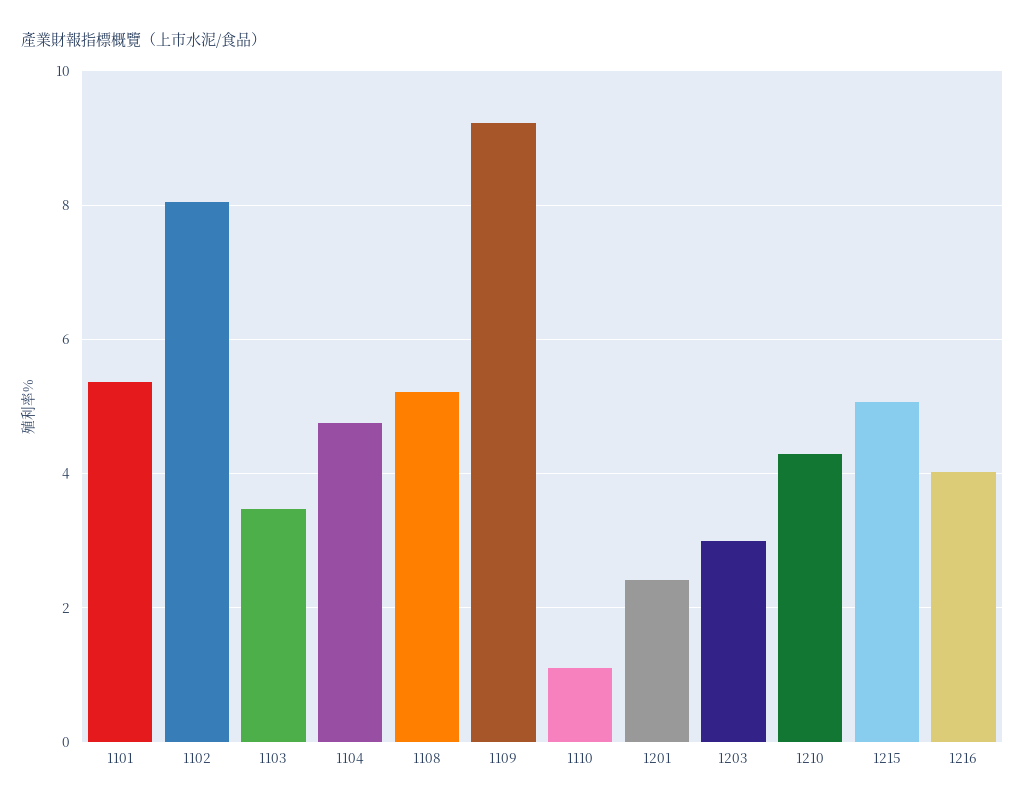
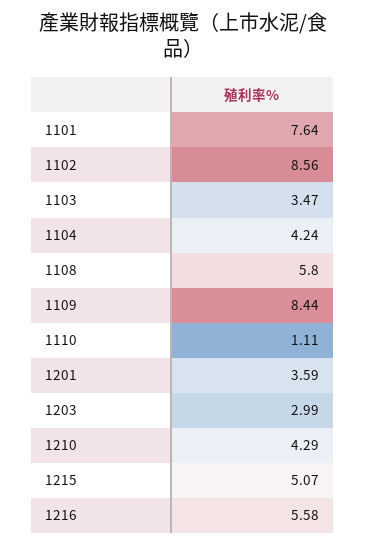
1101: 5.4 -> 7.64
1102: 8 -> 8.56
1104: 4.8 -> 4.24
1108: 5.2 -> 5.8
1109: 9.2 -> 8.44
1201: 2.4 -> 3.59
1216: 4 -> 5.58

